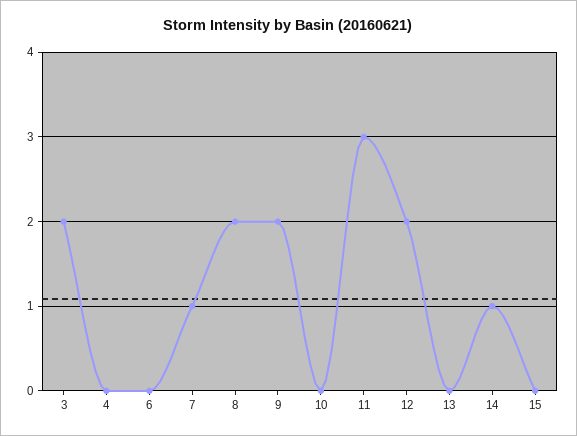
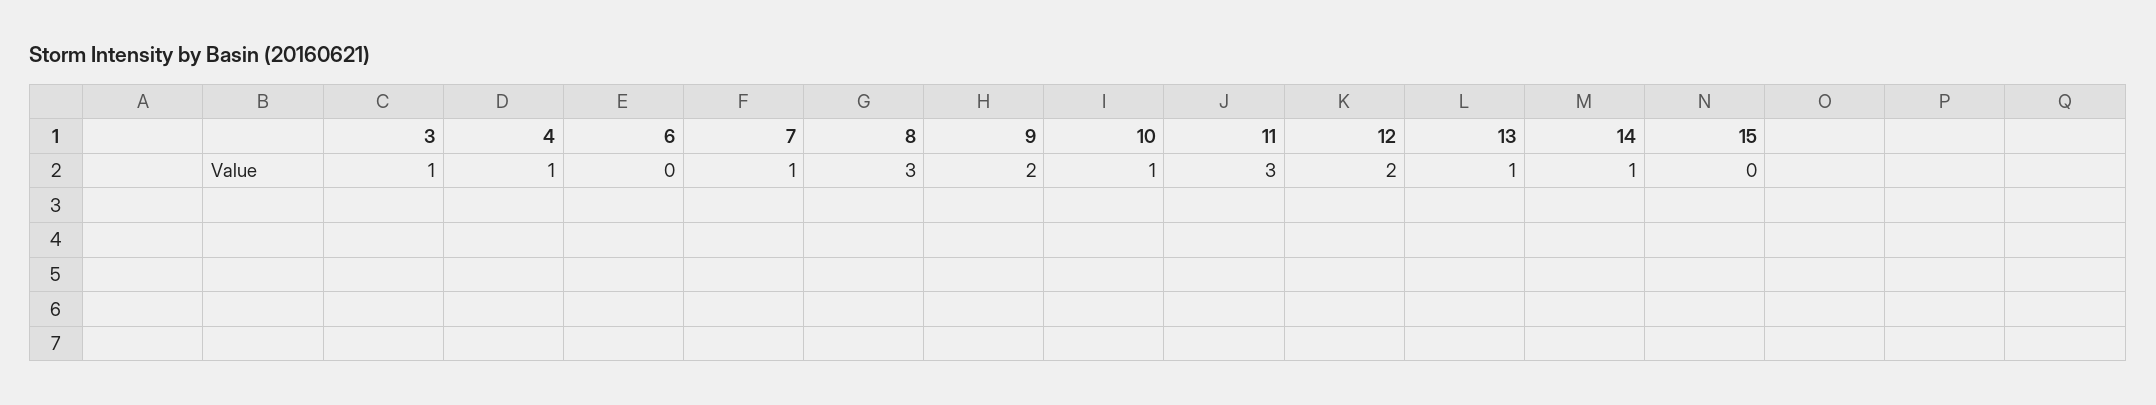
3: 2 -> 1
4: 0 -> 1
8: 2 -> 3
10: 0 -> 1
13: 0 -> 1

